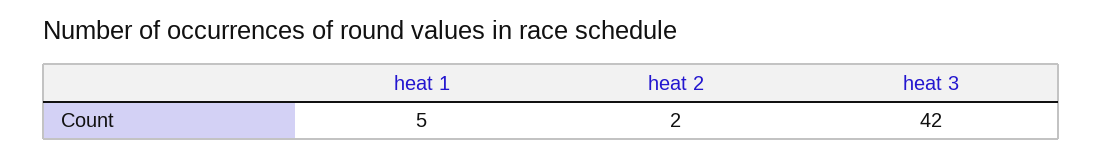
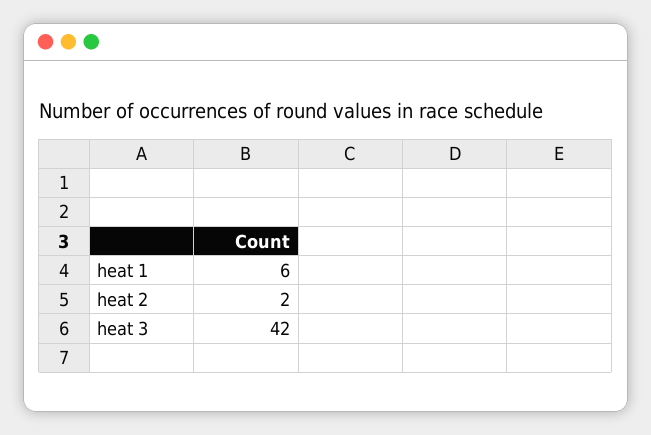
heat 1: 5 -> 6

